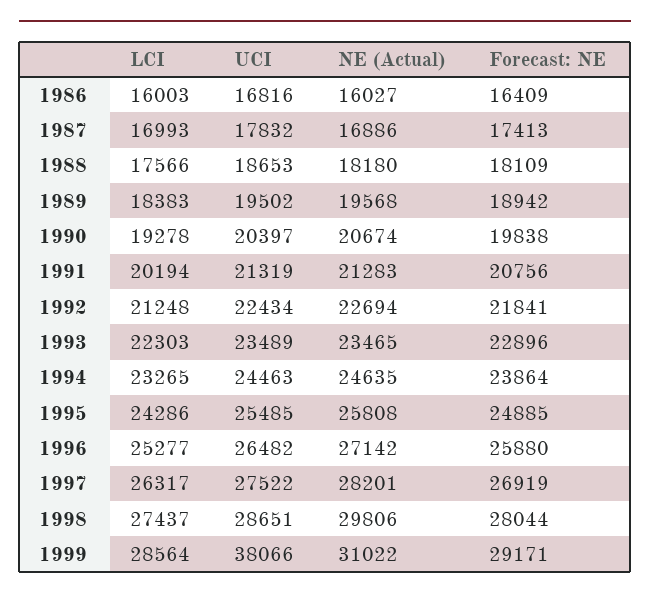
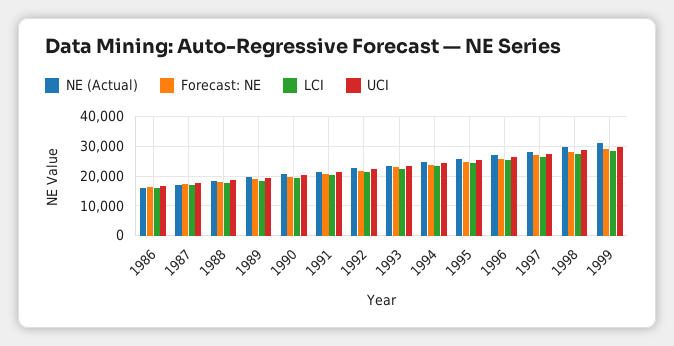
UCI, 1999: 38066 -> 30000

